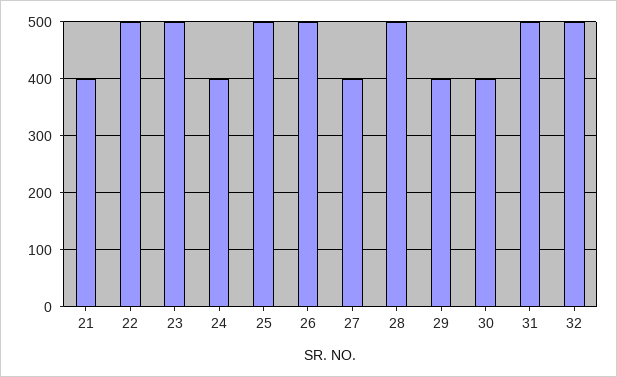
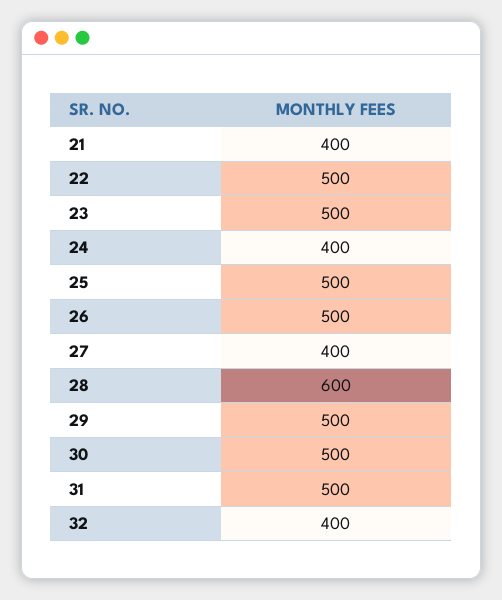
28: 500 -> 600
29: 400 -> 500
30: 400 -> 500
32: 500 -> 400

